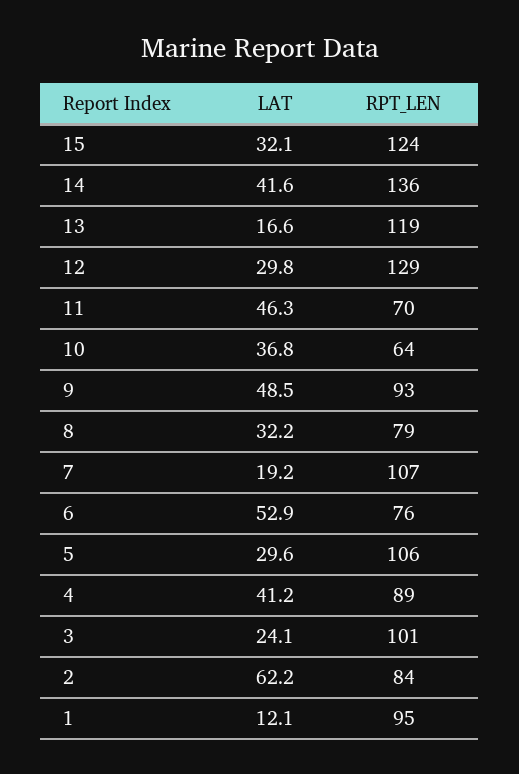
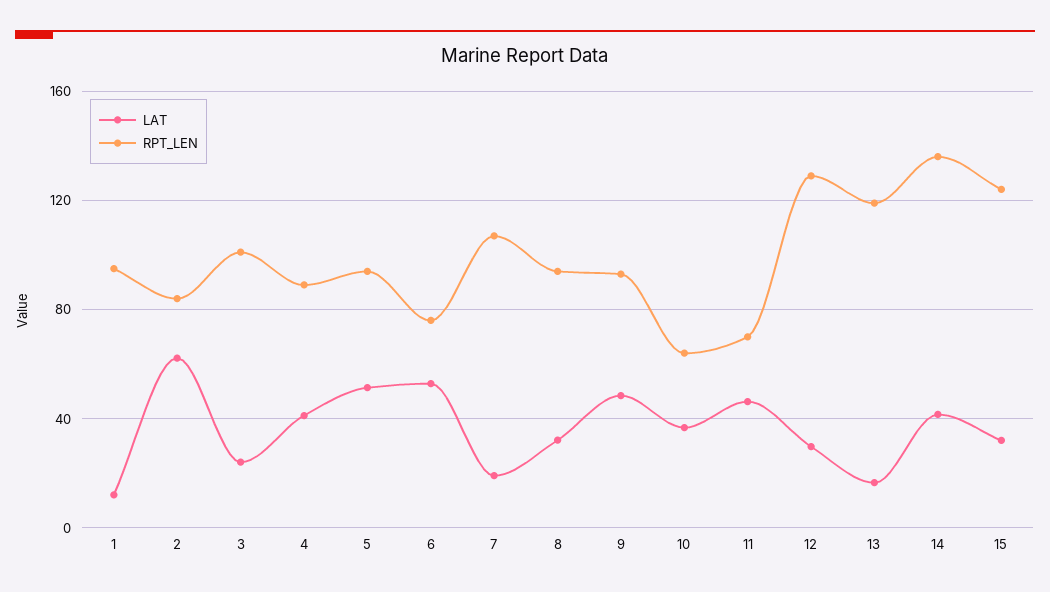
RPT_LEN, 8: 79 -> 95
LAT, 5: 29.6 -> 50
RPT_LEN, 5: 106 -> 95

